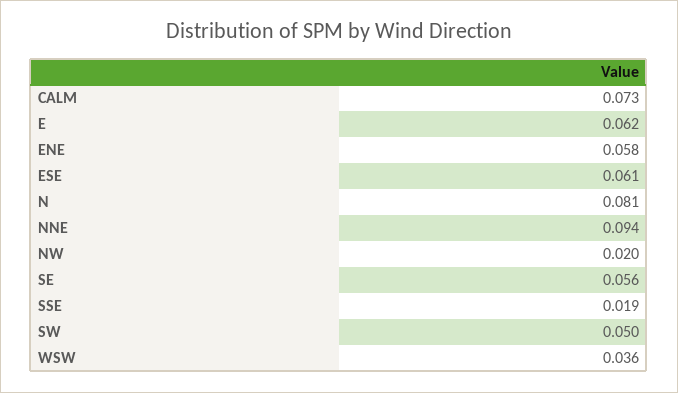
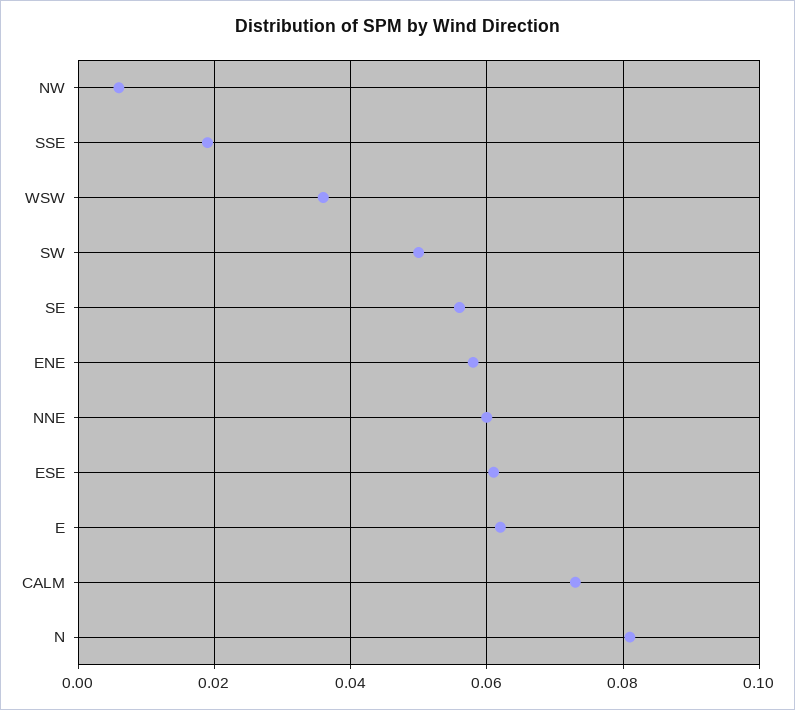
NNE: 0.094 -> 0.06
NW: 0.02 -> 0.005

